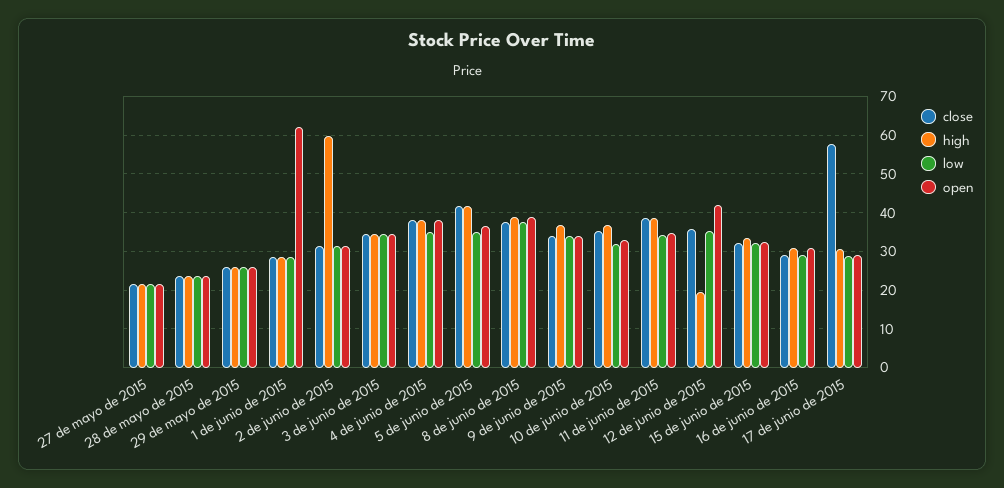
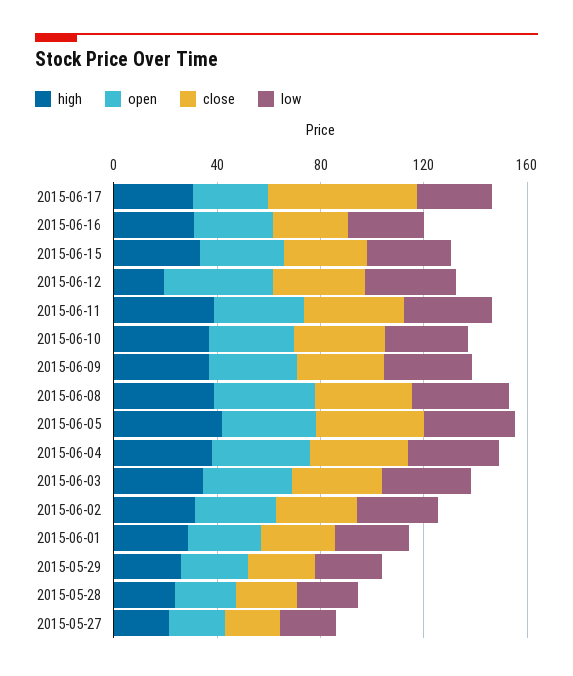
open, 1 de junio de 2015: 62 -> 30
high, 2 de junio de 2015: 60 -> 30

